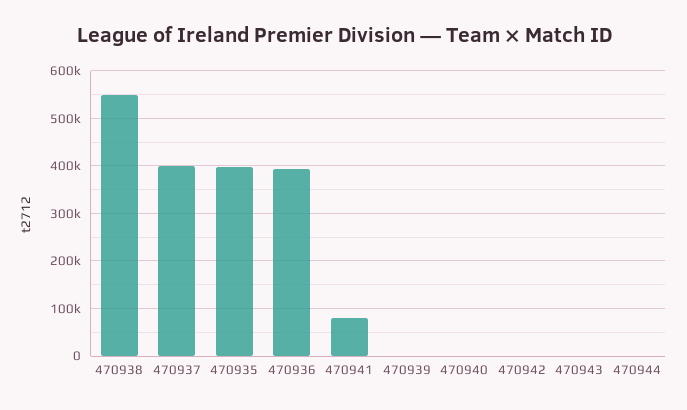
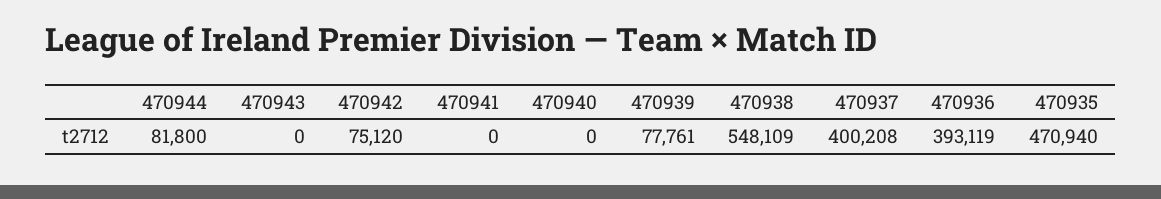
470935: 400000 -> 470940
470941: 80000 -> 0
470939: 0 -> 77761
470942: 0 -> 75120
470944: 0 -> 81800

